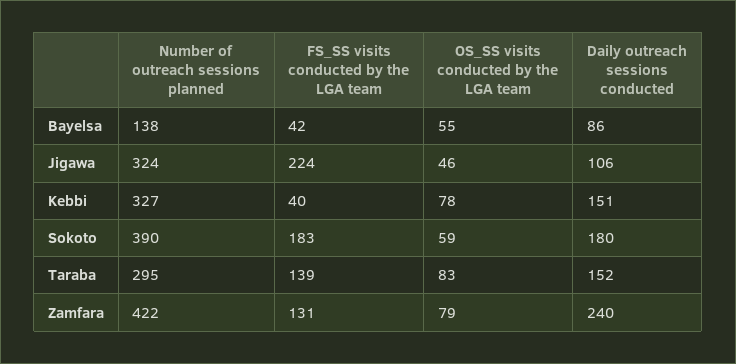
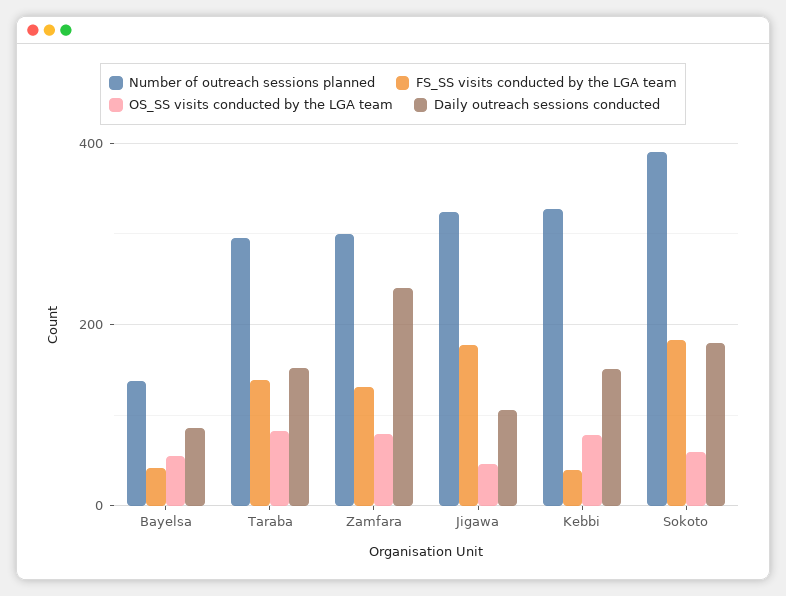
FS_SS visits conducted by the LGA team, Jigawa: 224 -> 180
Number of outreach sessions planned, Zamfara: 422 -> 300

